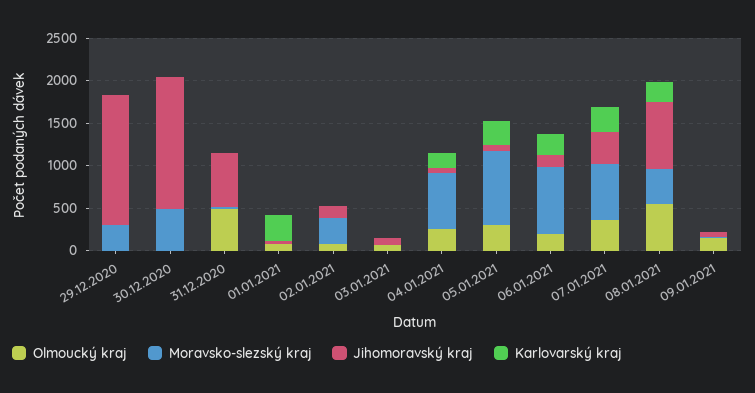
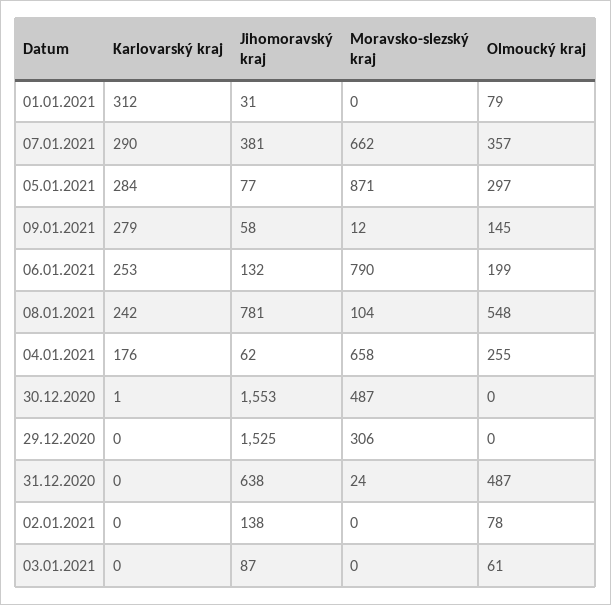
Moravsko-slezský kraj, 02.01.2021: 300 -> 0
Moravsko-slezský kraj, 08.01.2021: 400 -> 104
Karlovarský kraj, 09.01.2021: 0 -> 279

